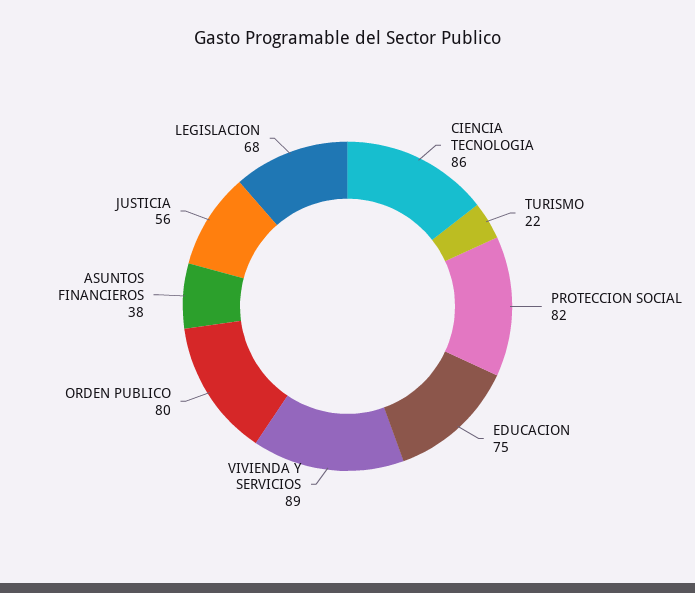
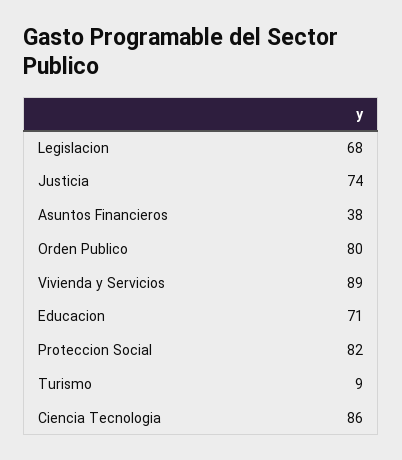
TURISMO: 22 -> 9
EDUCACION: 75 -> 71
JUSTICIA: 56 -> 74

